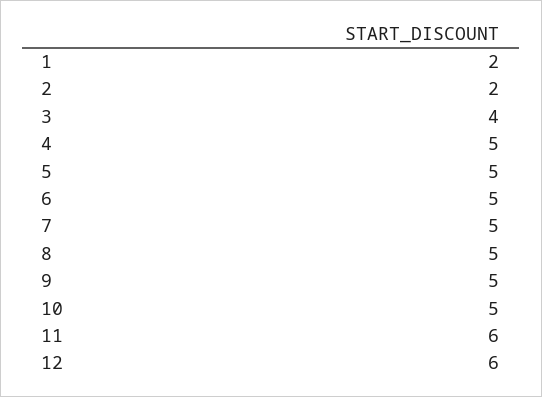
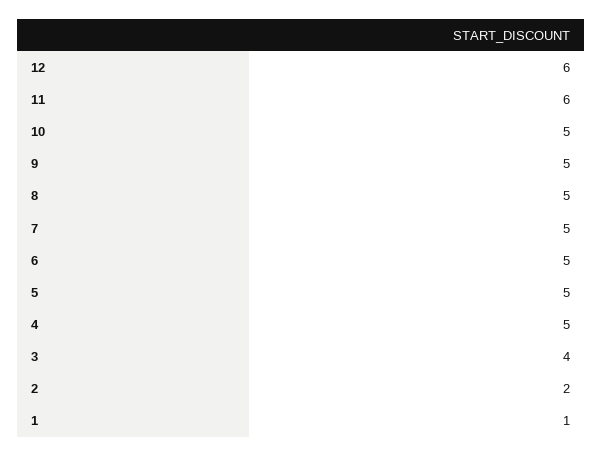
1: 2 -> 1

